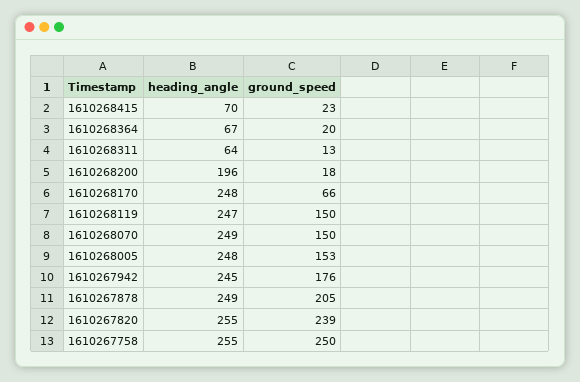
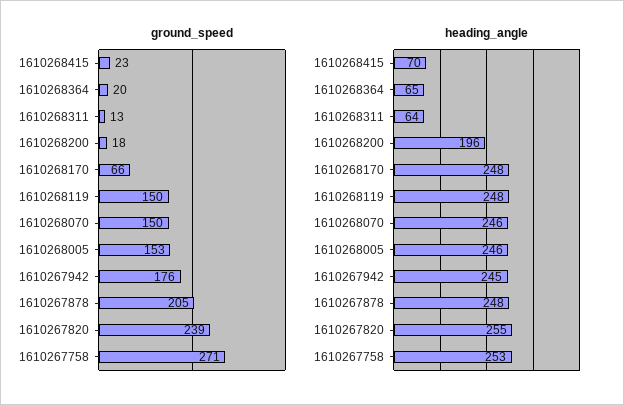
heading_angle, 1610268364: 67 -> 65
heading_angle, 1610268119: 247 -> 248
heading_angle, 1610268070: 249 -> 246
heading_angle, 1610268005: 248 -> 246
heading_angle, 1610267878: 249 -> 248
heading_angle, 1610267758: 255 -> 253
ground_speed, 1610267758: 250 -> 271

